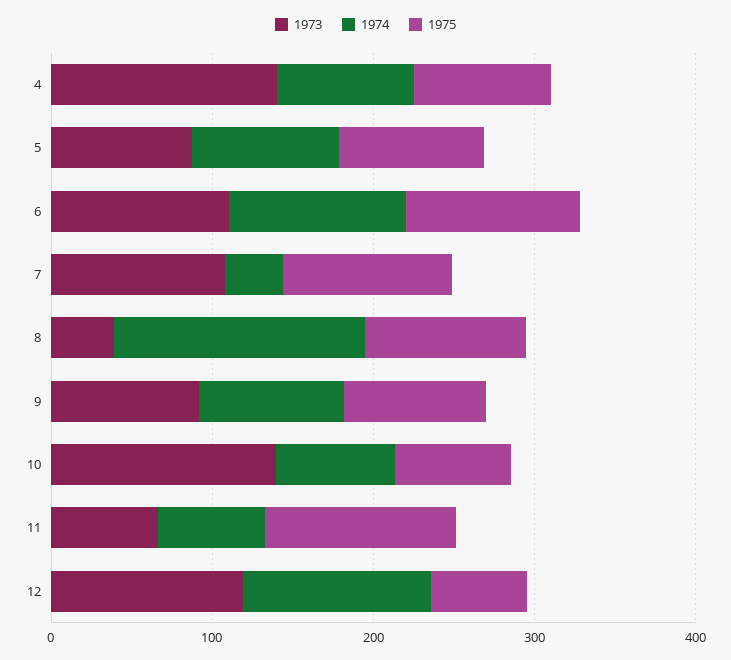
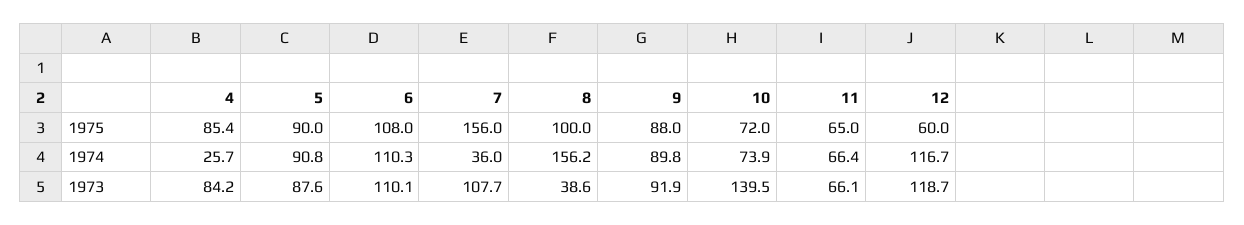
1973, 4: 140 -> 84.2
1974, 4: 80 -> 25.7
1975, 7: 100 -> 156
1975, 11: 120 -> 65

